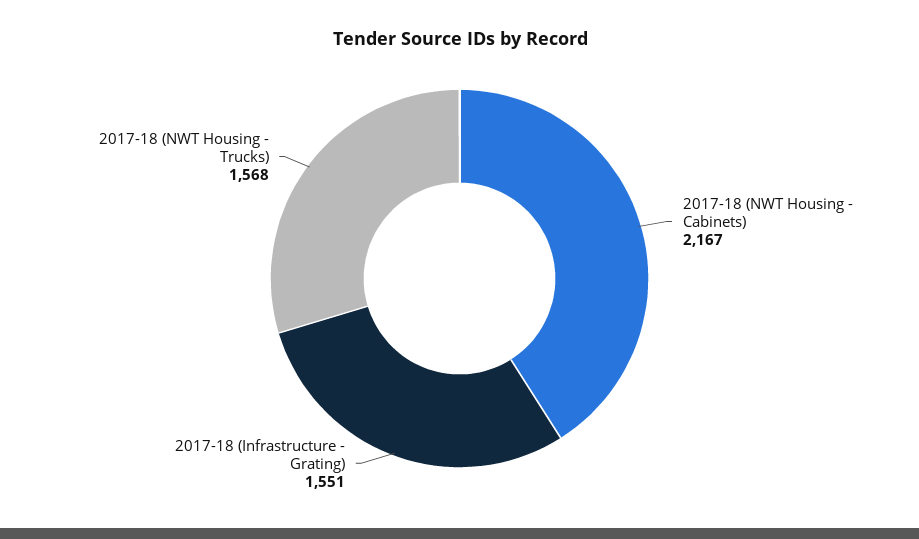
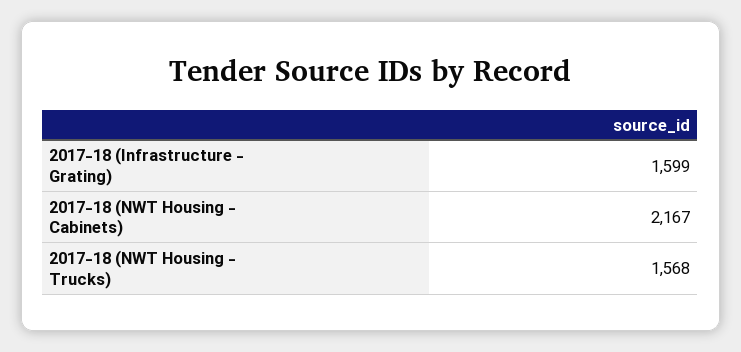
2017-18 (Infrastructure - Grating): 1551 -> 1599

